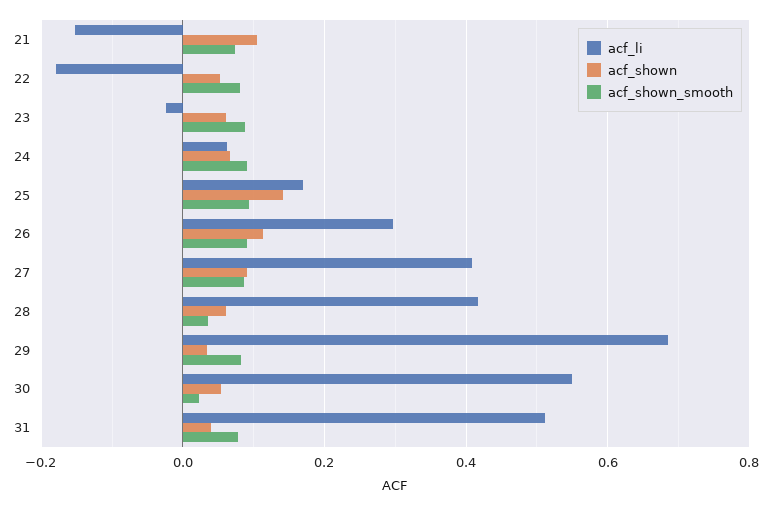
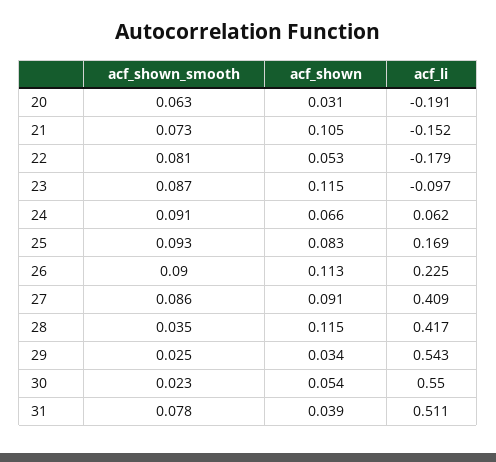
acf_li, 23: -0.02 -> -0.097
acf_shown, 23: 0.06 -> 0.115
acf_shown, 25: 0.14 -> 0.083
acf_li, 26: 0.3 -> 0.225
acf_shown, 28: 0.06 -> 0.115
acf_li, 29: 0.68 -> 0.543
acf_shown_smooth, 29: 0.08 -> 0.025
acf_shown_smooth, 20: none -> 0.063
acf_shown, 20: none -> 0.031
acf_li, 20: none -> -0.191

